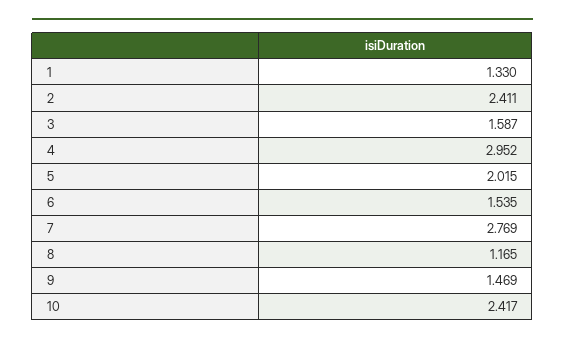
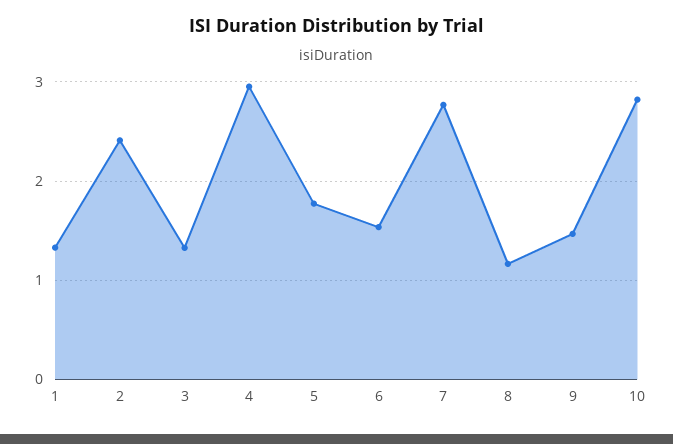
3: 1.587 -> 1.3
5: 2.015 -> 1.8
10: 2.417 -> 2.8

